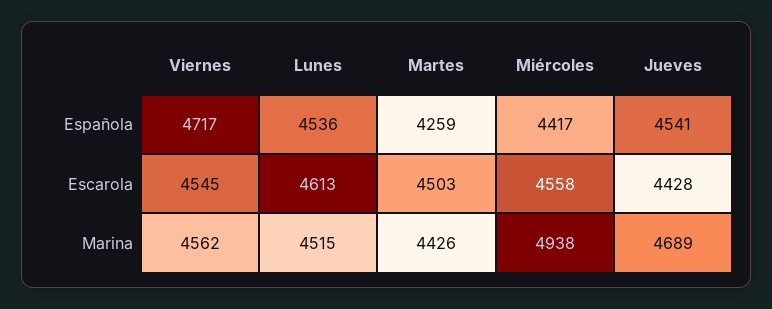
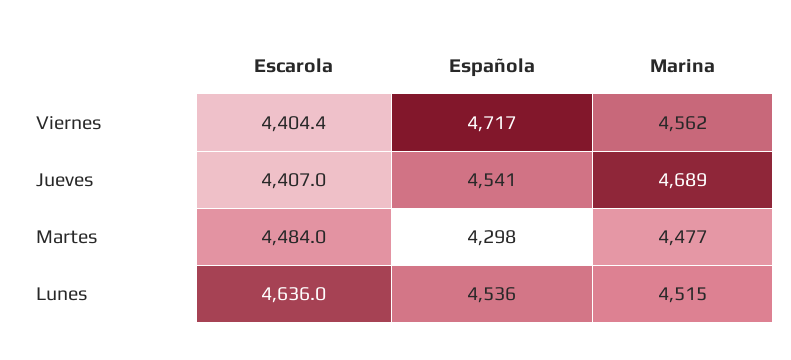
Martes, Española: 4259 -> 4298
Miércoles, Española: 4417 -> none
Viernes, Escarola: 4545 -> 4404.4
Lunes, Escarola: 4613 -> 4636
Martes, Escarola: 4503 -> 4484
Miércoles, Escarola: 4558 -> none
Jueves, Escarola: 4428 -> 4407
Martes, Marina: 4426 -> 4477
Miércoles, Marina: 4938 -> none

